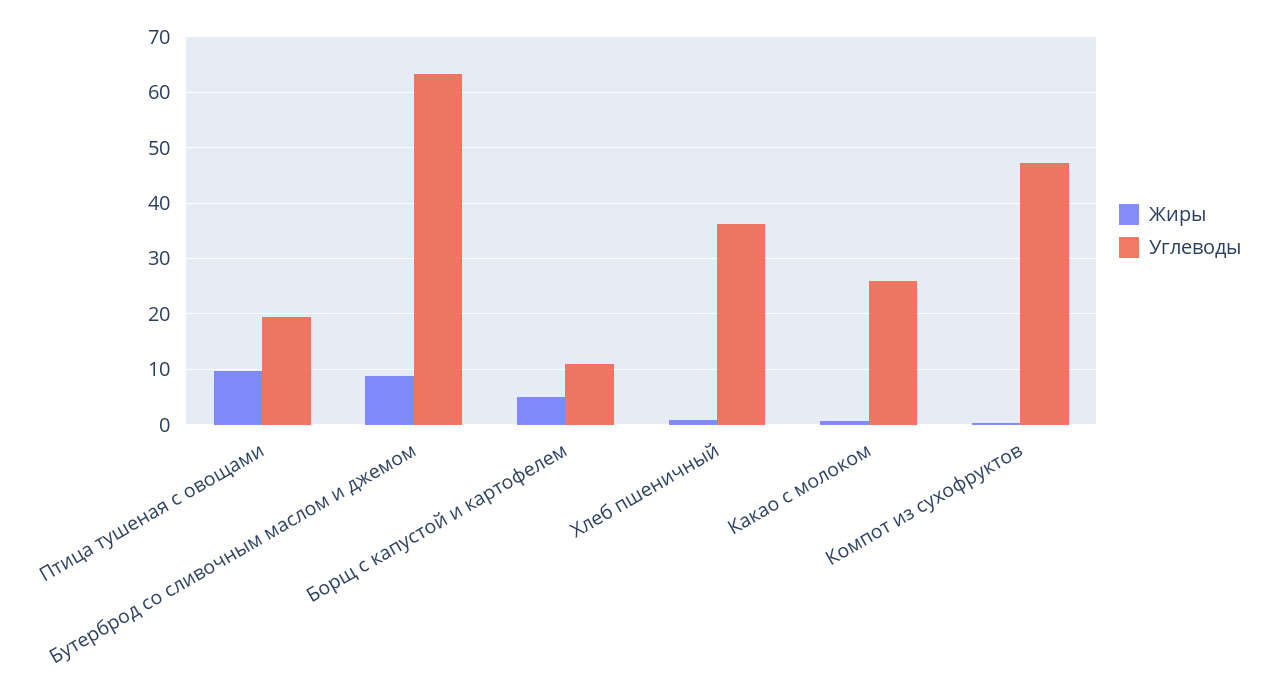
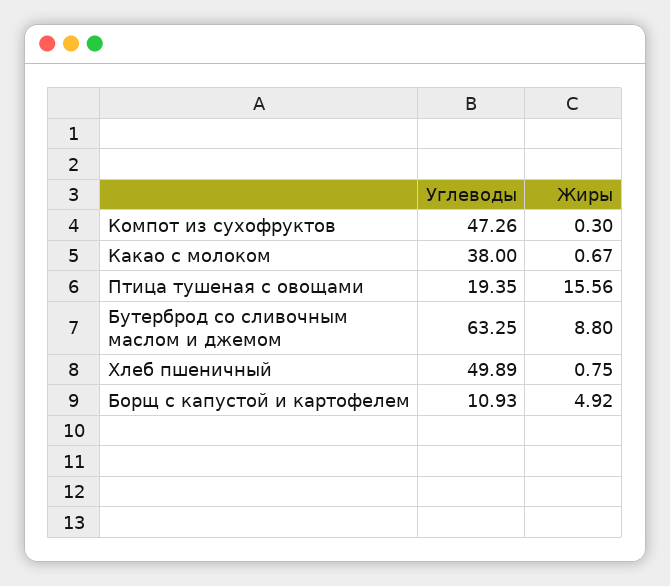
Жиры, Птица тушеная с овощами: 10 -> 15.56
Углеводы, Хлеб пшеничный: 36 -> 49.89
Углеводы, Какао с молоком: 26 -> 38

